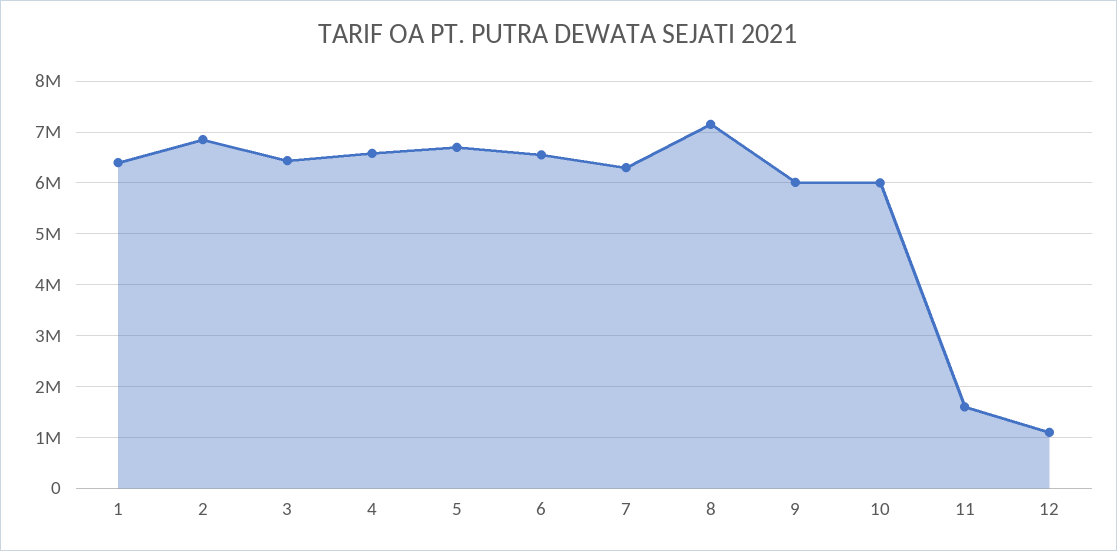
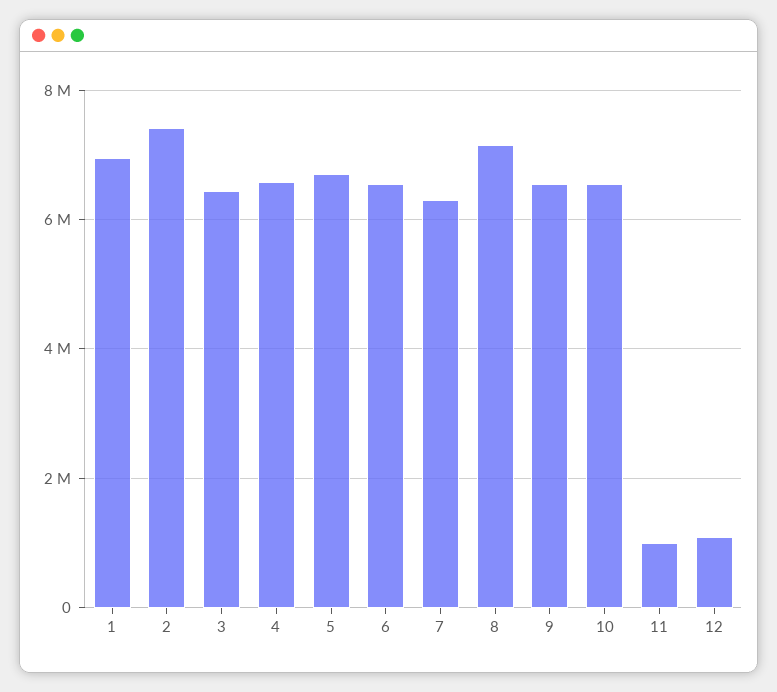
1: 6400000 -> 7000000
2: 6800000 -> 7400000
9: 6000000 -> 6600000
10: 6000000 -> 6600000
11: 1600000 -> 1000000

